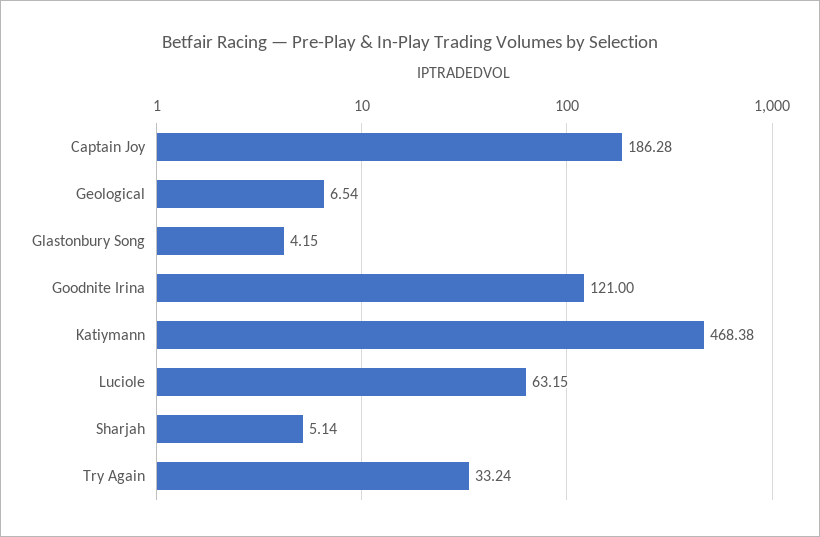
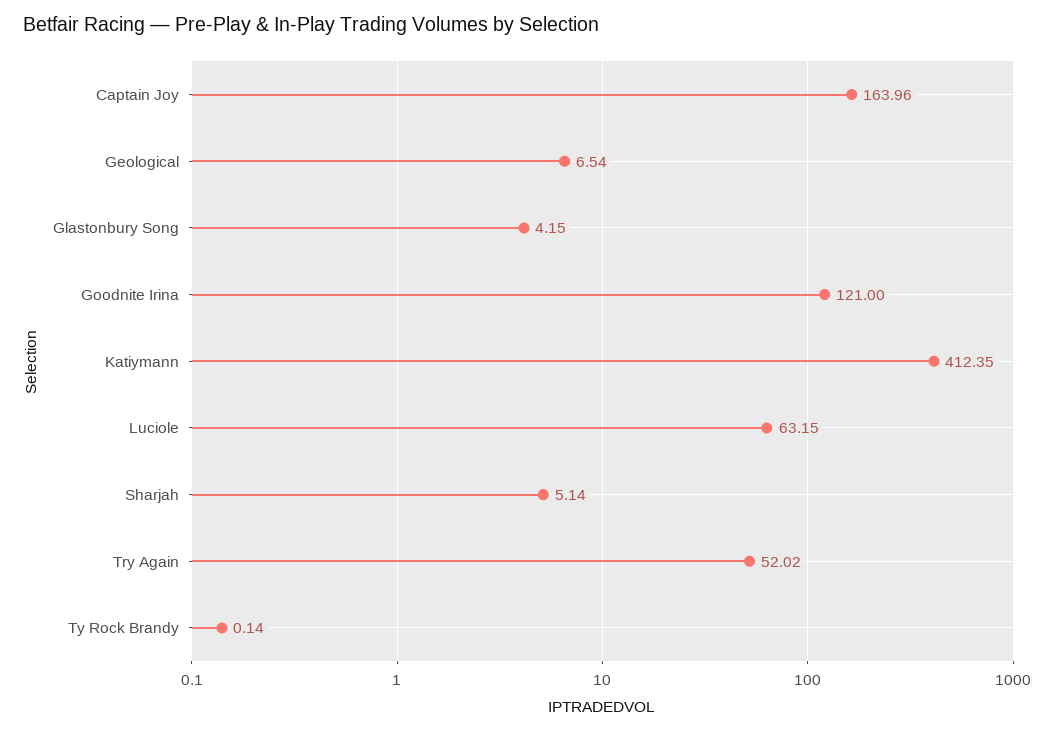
Captain Joy: 186.28 -> 163.96
Katiymann: 468.38 -> 412.35
Try Again: 33.24 -> 52.02
Ty Rock Brandy: none -> 0.14

